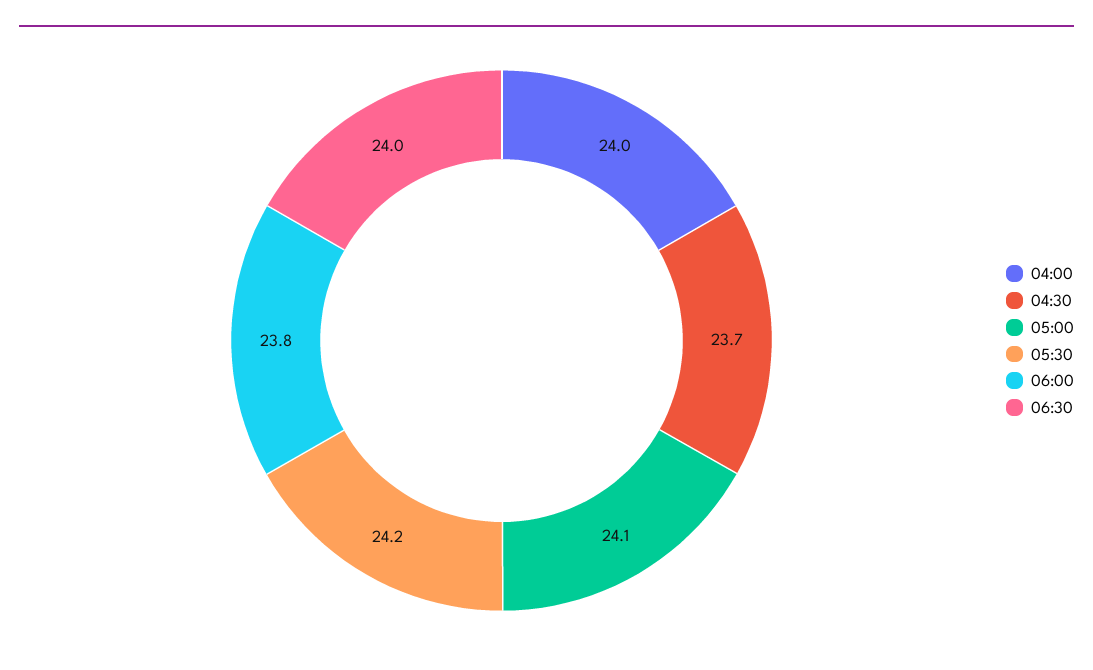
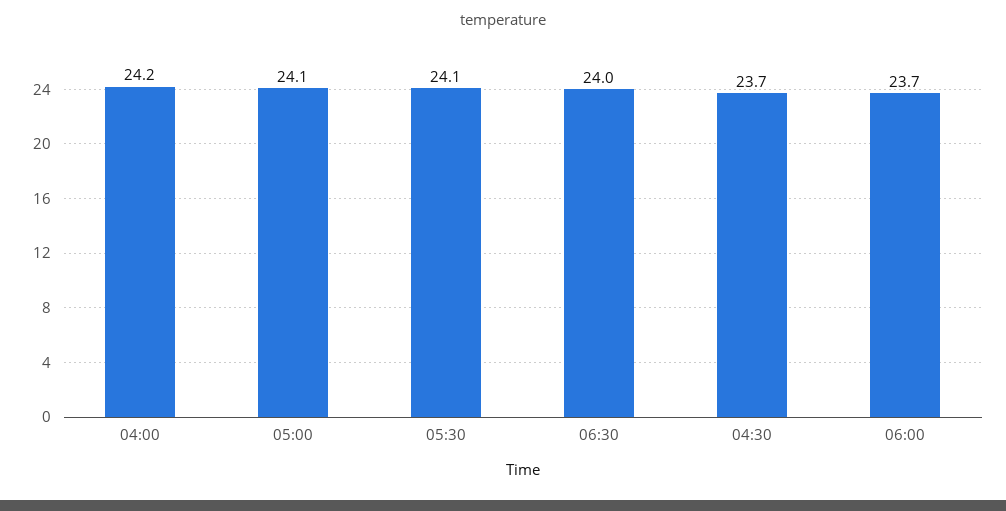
04:00: 24 -> 24.2
05:30: 24.2 -> 24.1
06:00: 23.8 -> 23.7

